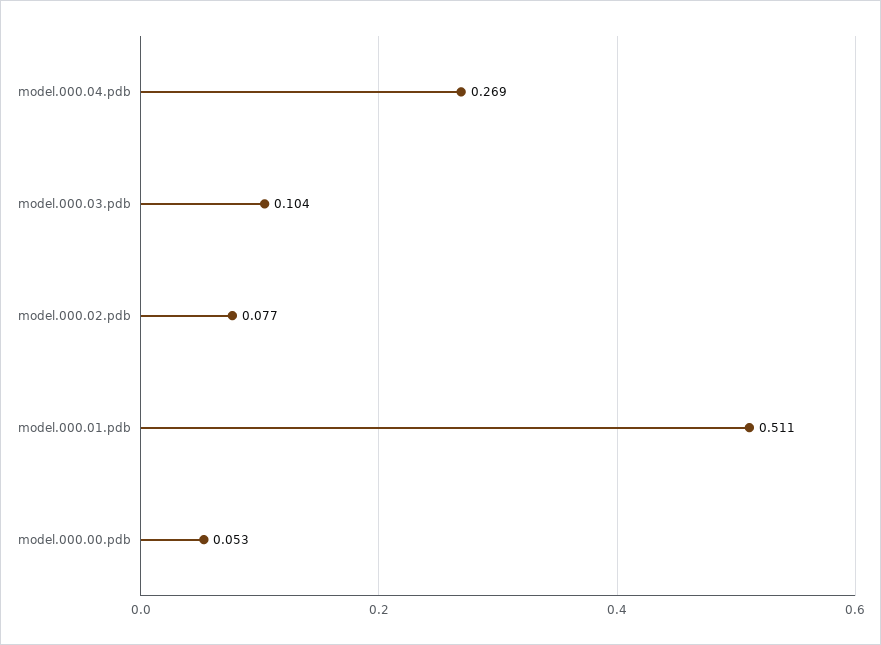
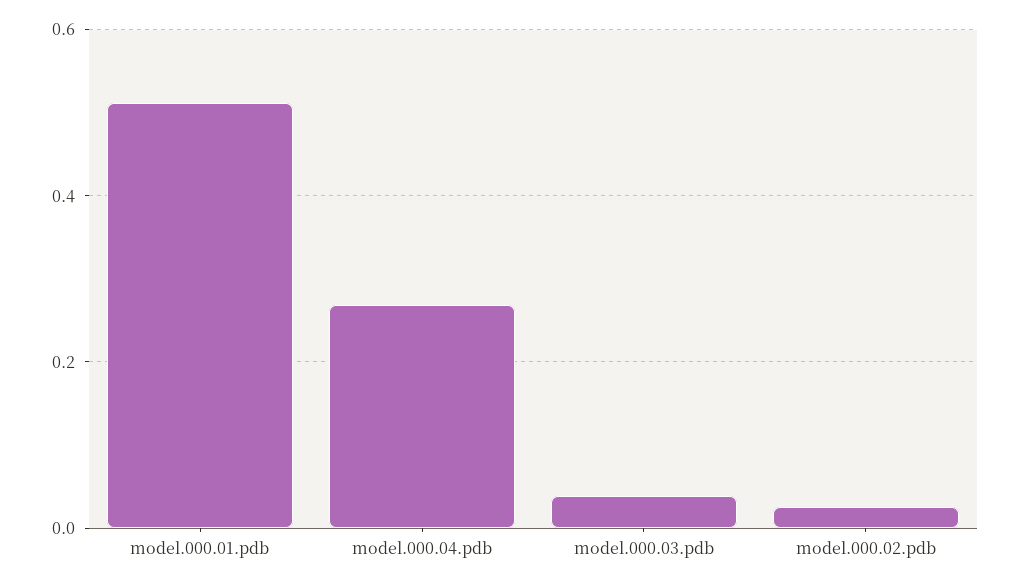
model.000.03.pdb: 0.104 -> 0.04
model.000.02.pdb: 0.077 -> 0.02
model.000.00.pdb: 0.053 -> none

